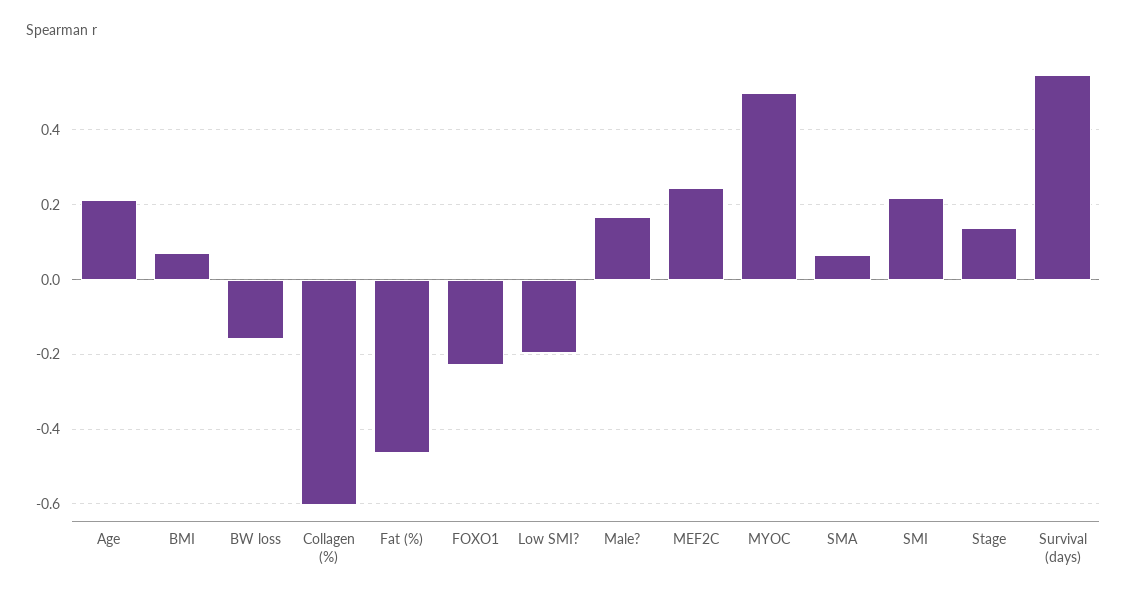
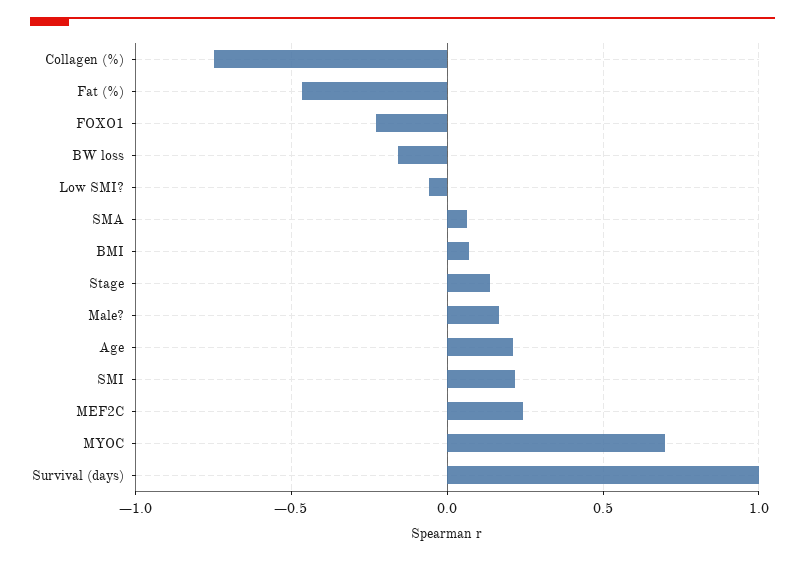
Collagen (%): -0.6 -> -0.75
Low SMI?: -0.2 -> -0.05
MYOC: 0.5 -> 0.7
Survival (days): 0.54 -> 1

